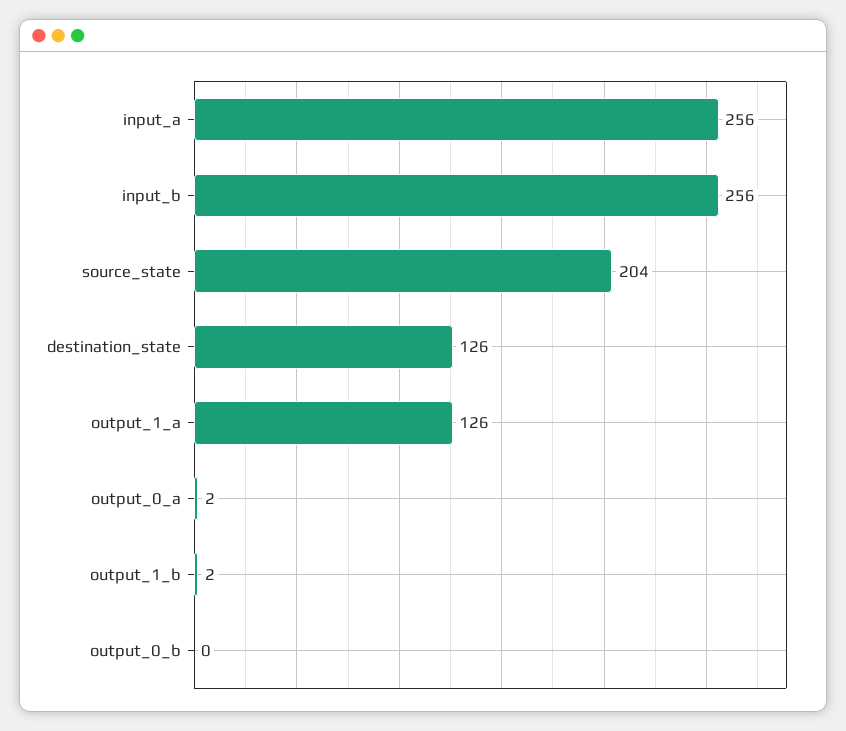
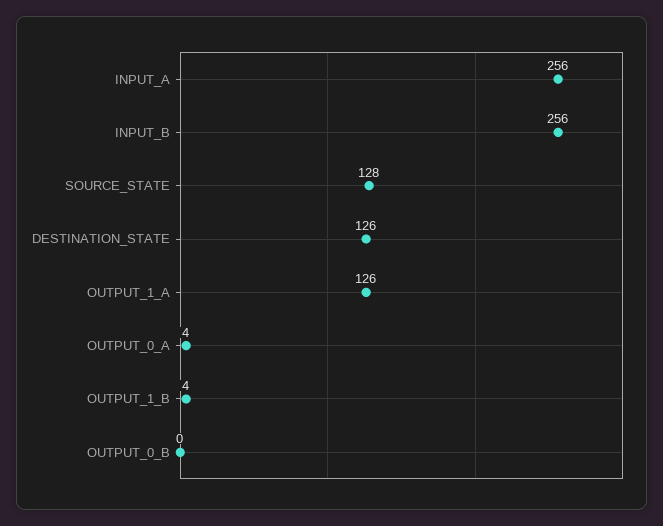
source_state: 204 -> 128
output_0_a: 2 -> 4
output_1_b: 2 -> 4

